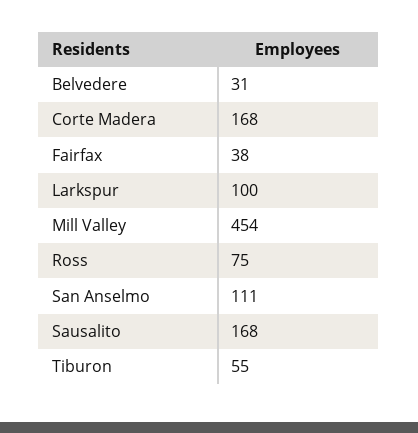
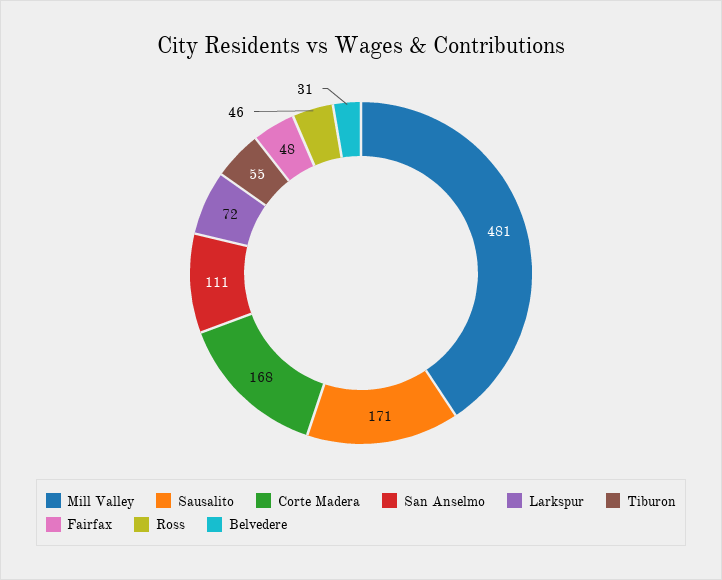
Fairfax: 38 -> 48
Larkspur: 100 -> 72
Mill Valley: 454 -> 481
Ross: 75 -> 46
Sausalito: 168 -> 171

